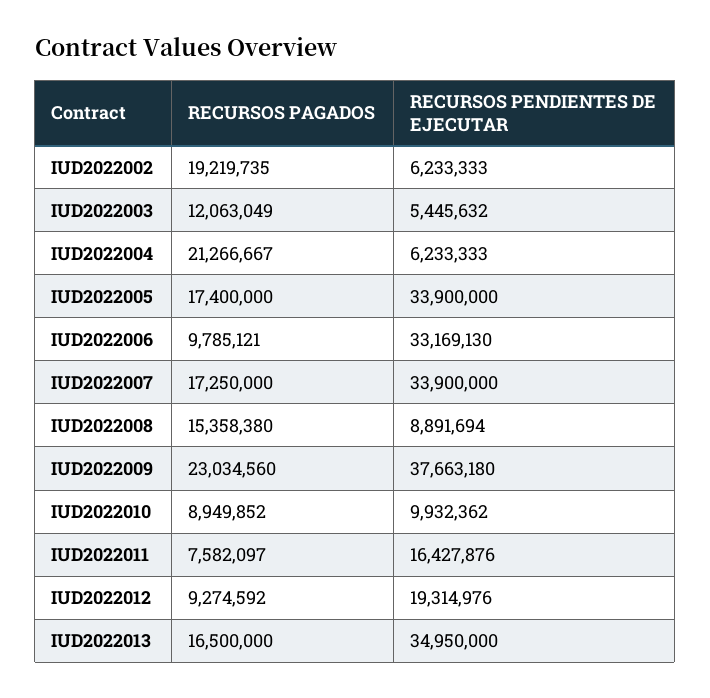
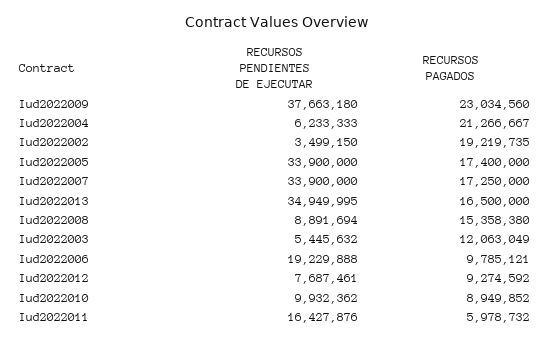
RECURSOS PENDIENTES DE EJECUTAR, IUD2022002: 6233333 -> 3499150
RECURSOS PENDIENTES DE EJECUTAR, IUD2022006: 33169130 -> 19229888
RECURSOS PAGADOS, IUD2022011: 7582097 -> 5978732
RECURSOS PENDIENTES DE EJECUTAR, IUD2022012: 19314976 -> 7687461
RECURSOS PENDIENTES DE EJECUTAR, IUD2022013: 34950000 -> 34949995

